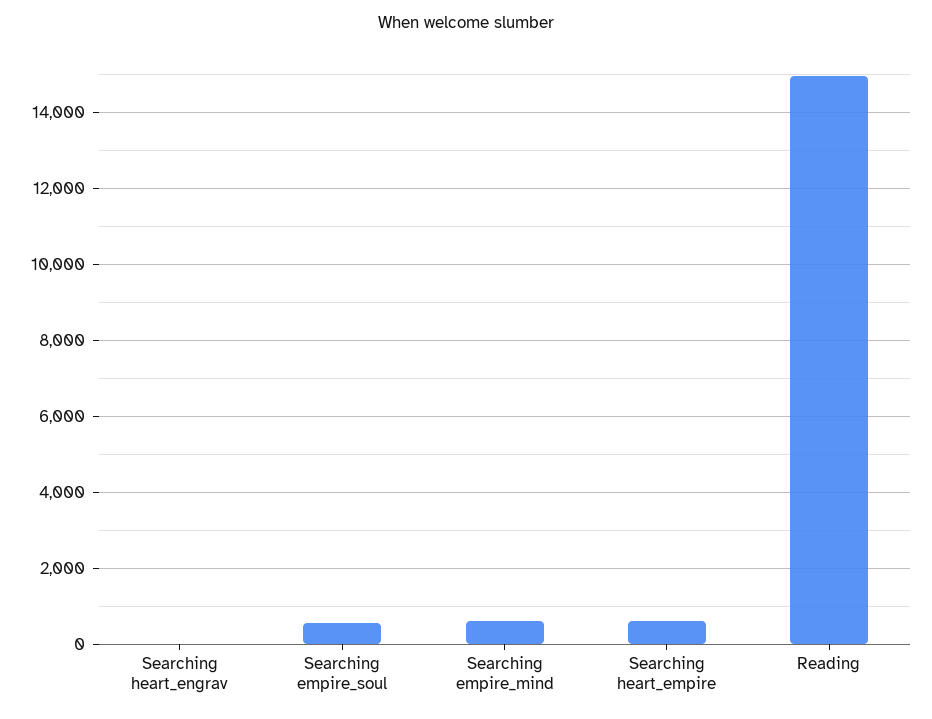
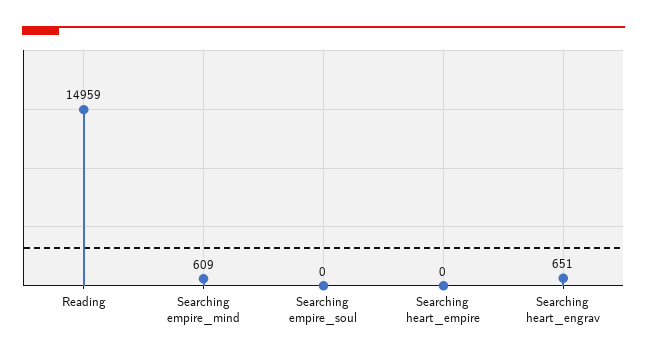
Searching heart_engrav: 0 -> 651
Searching empire_soul: 600 -> 0
Searching heart_empire: 600 -> 0

